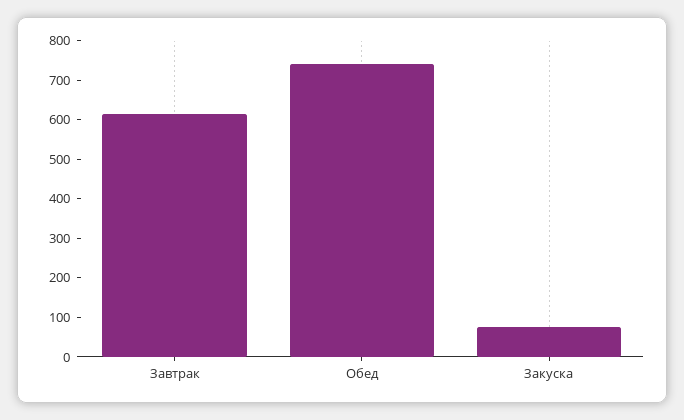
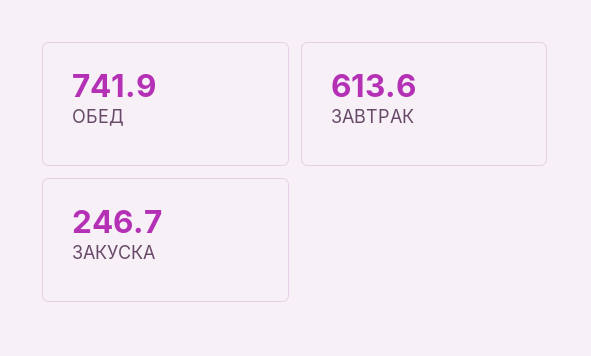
Закуска: 75 -> 246.7

